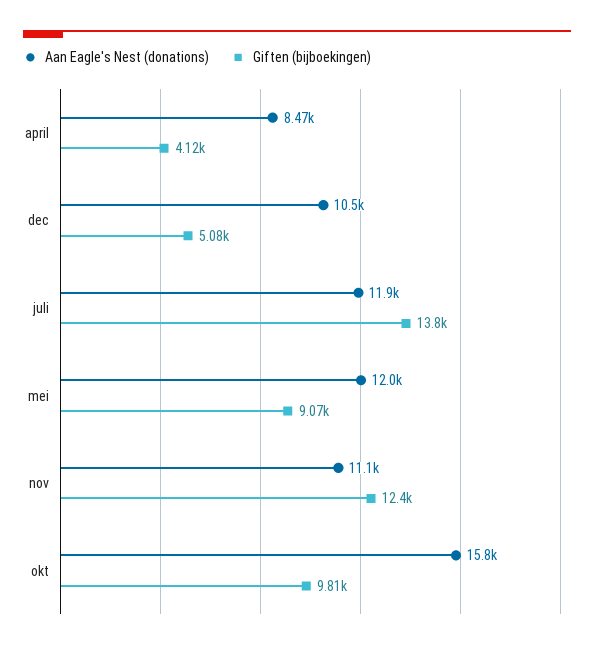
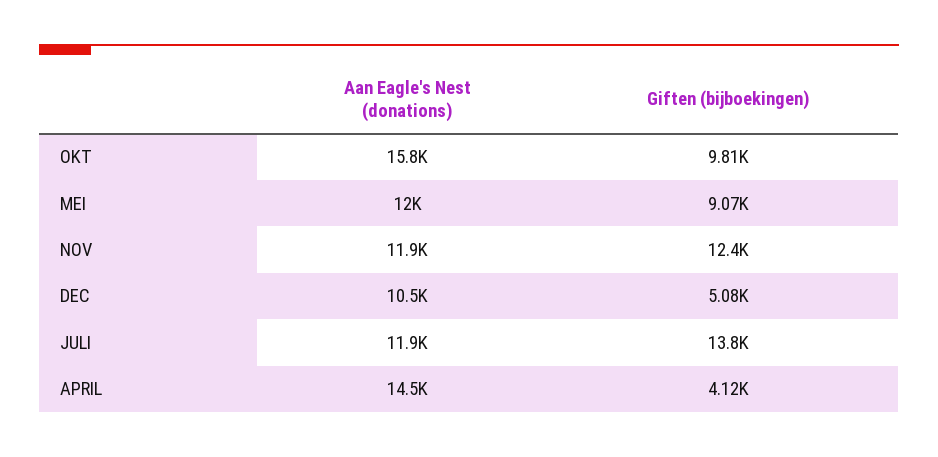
Aan Eagle's Nest (donations), april: 8470 -> 14500
Aan Eagle's Nest (donations), nov: 11100 -> 11900

